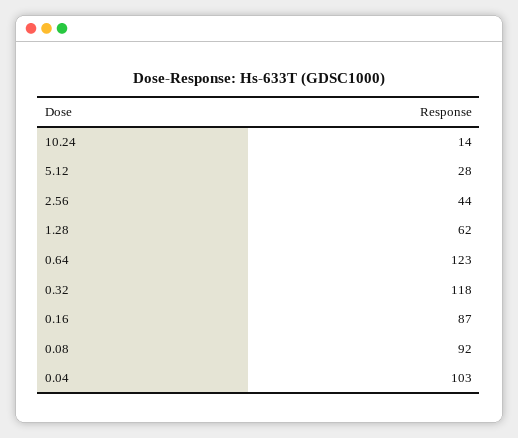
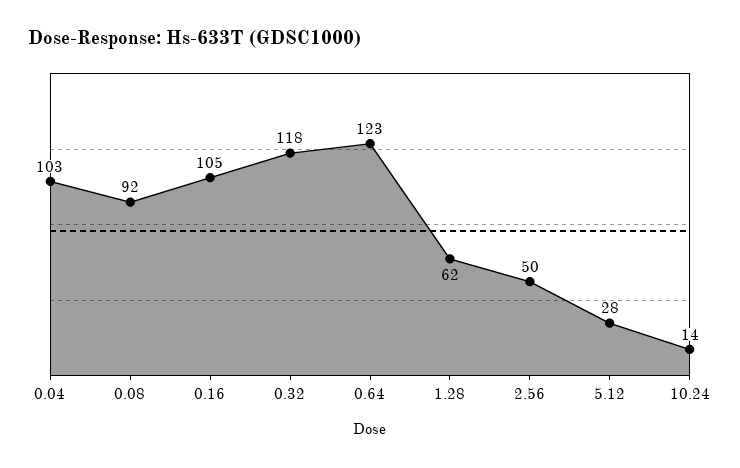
2.56: 44 -> 50
0.16: 87 -> 105

